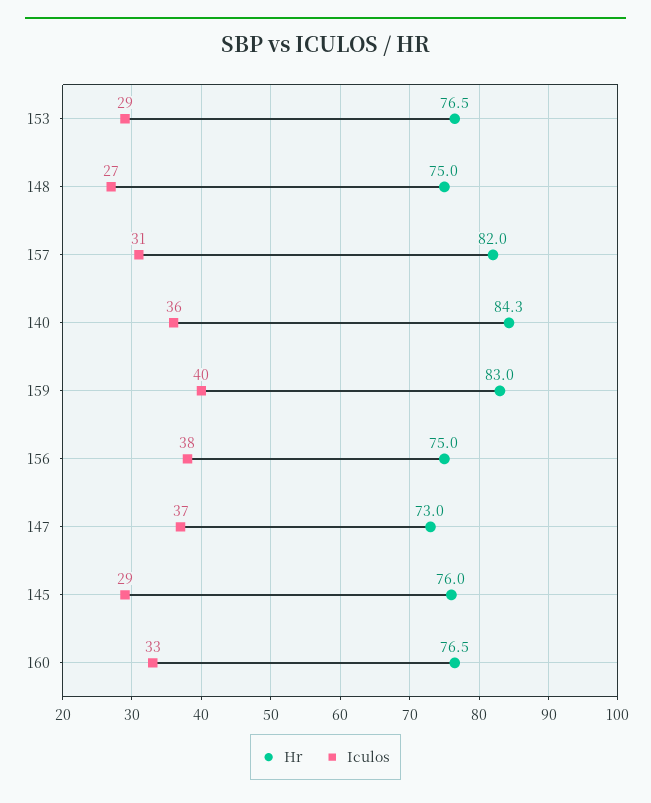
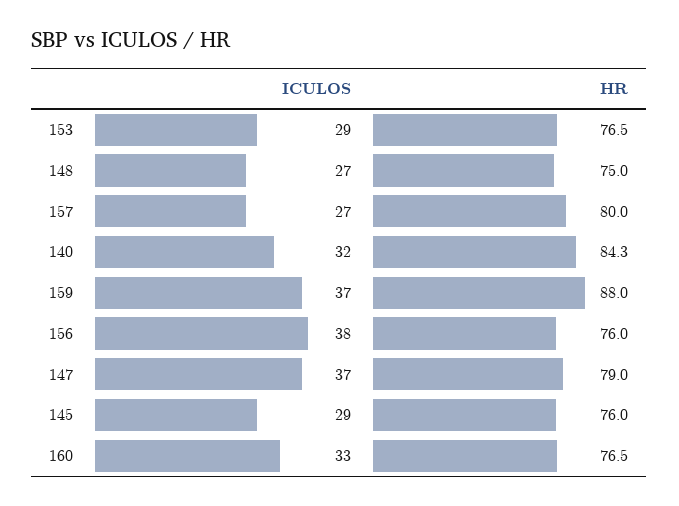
Hr, 157: 82 -> 80
Iculos, 157: 31 -> 27
Iculos, 140: 36 -> 32
Hr, 159: 83 -> 88
Iculos, 159: 40 -> 37
Hr, 156: 75 -> 76
Hr, 147: 73 -> 79

